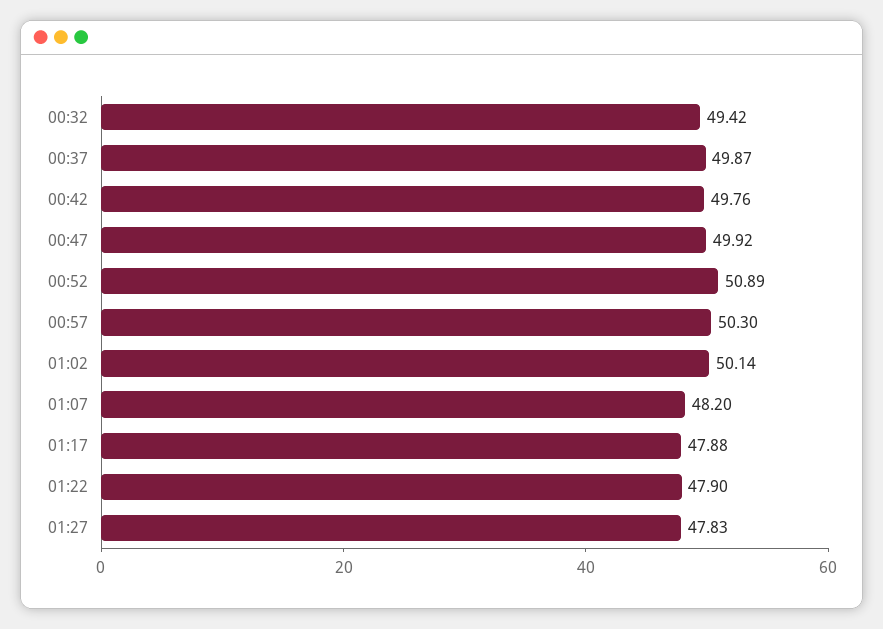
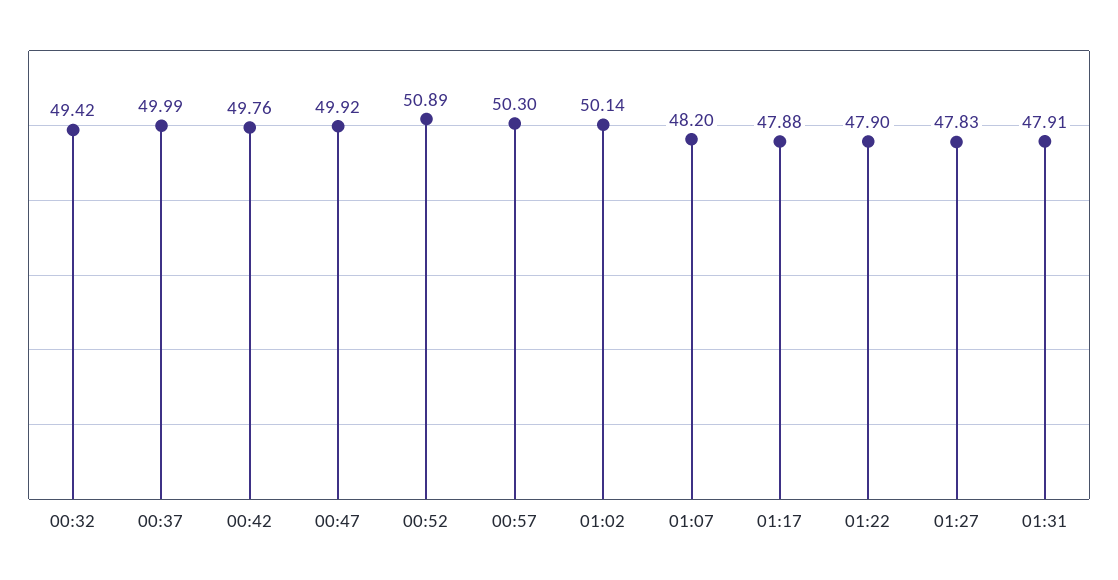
00:37: 49.87 -> 49.99
01:31: none -> 47.91

